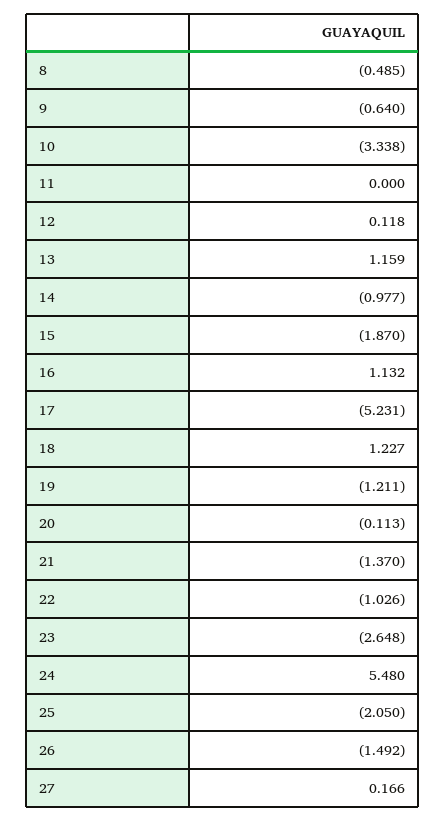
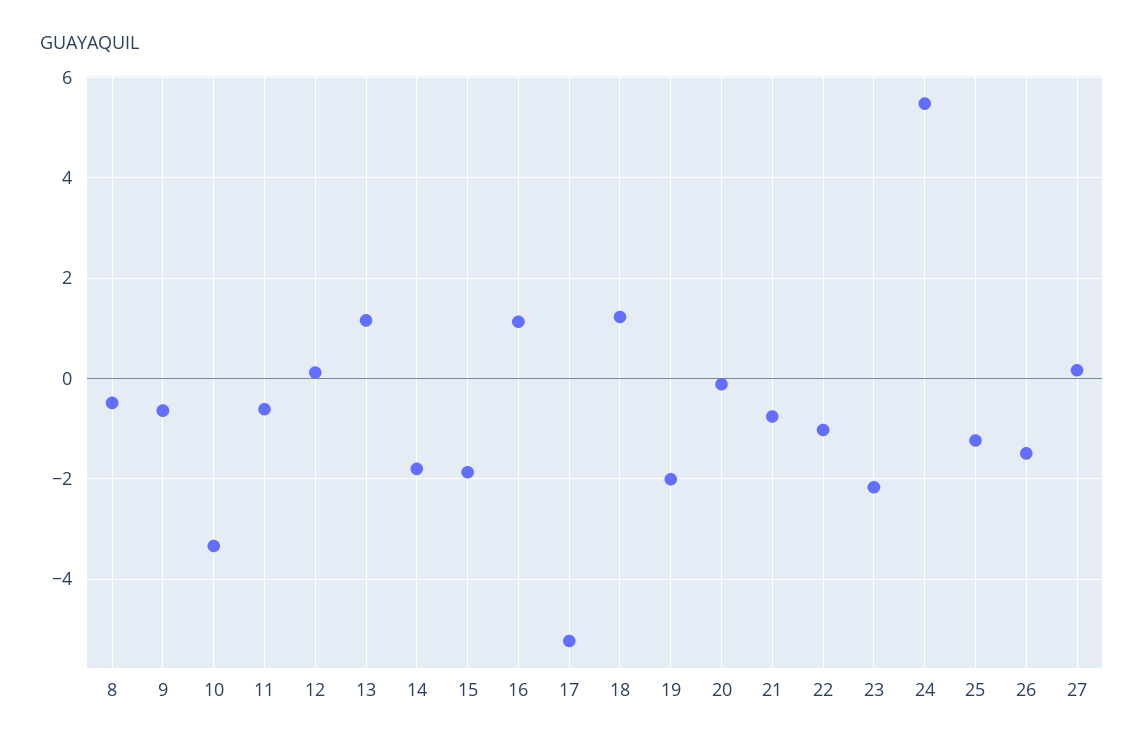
11: 0 -> -0.6
14: -0.977 -> -1.8
19: -1.211 -> -2
21: -1.37 -> -0.8
23: -2.648 -> -2.2
25: -2.05 -> -1.2

